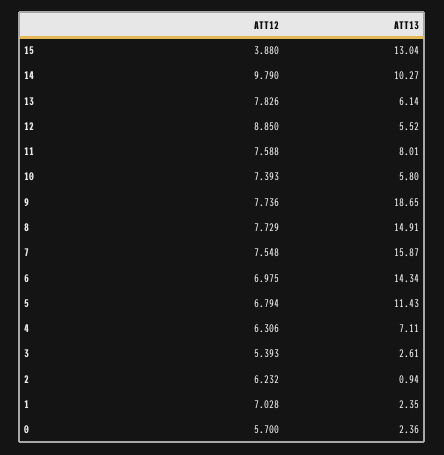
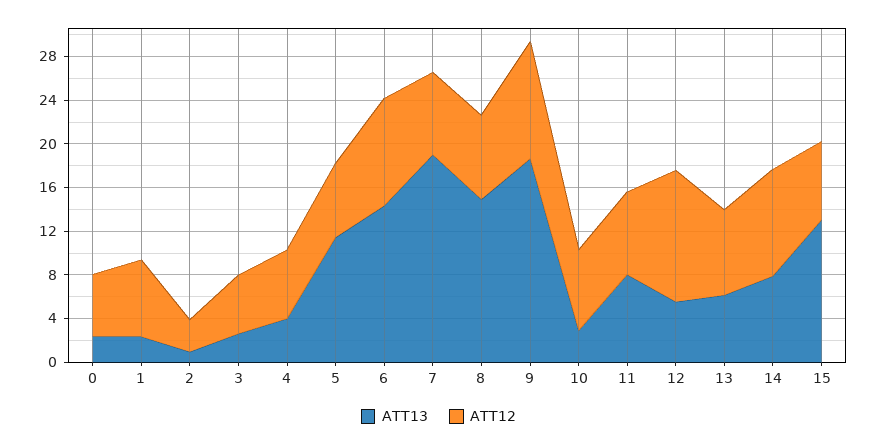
ATT12, 15: 3.88 -> 7
ATT13, 14: 10.27 -> 8
ATT12, 12: 8.85 -> 12
ATT13, 10: 5.8 -> 3
ATT12, 9: 7.736 -> 11
ATT13, 7: 15.87 -> 19
ATT12, 6: 6.975 -> 10
ATT13, 4: 7.11 -> 4
ATT12, 2: 6.232 -> 3

